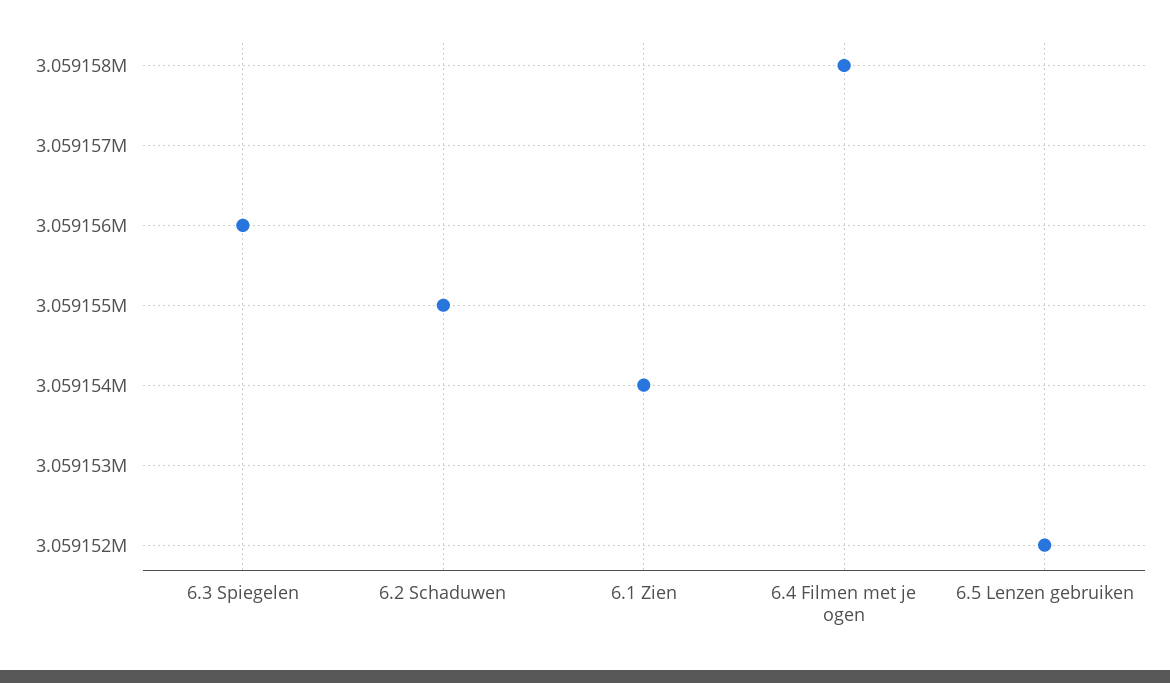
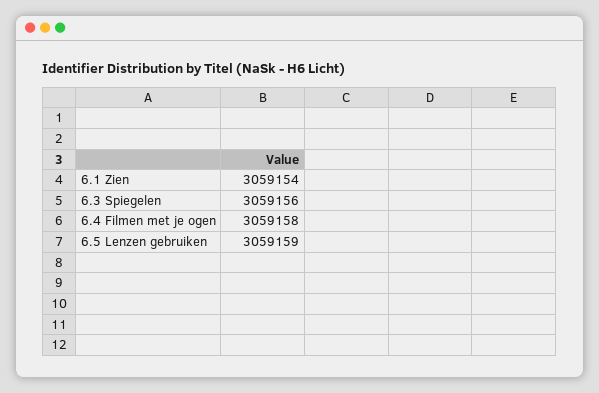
6.2 Schaduwen: 3059155 -> none
6.5 Lenzen gebruiken: 3059152 -> 3059159

